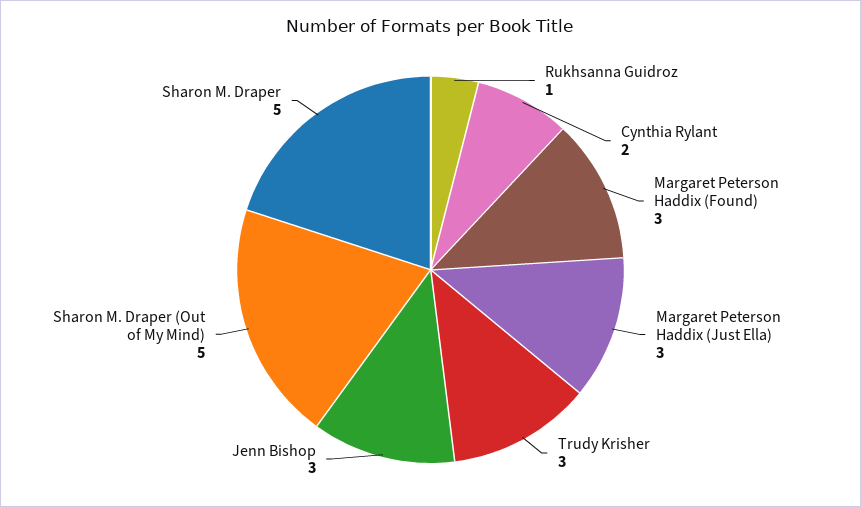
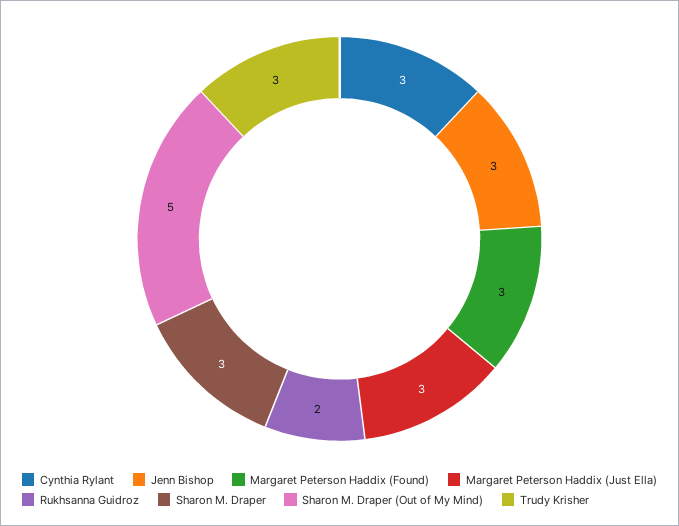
Rukhsanna Guidroz: 1 -> 2
Cynthia Rylant: 2 -> 3
Sharon M. Draper: 5 -> 3

